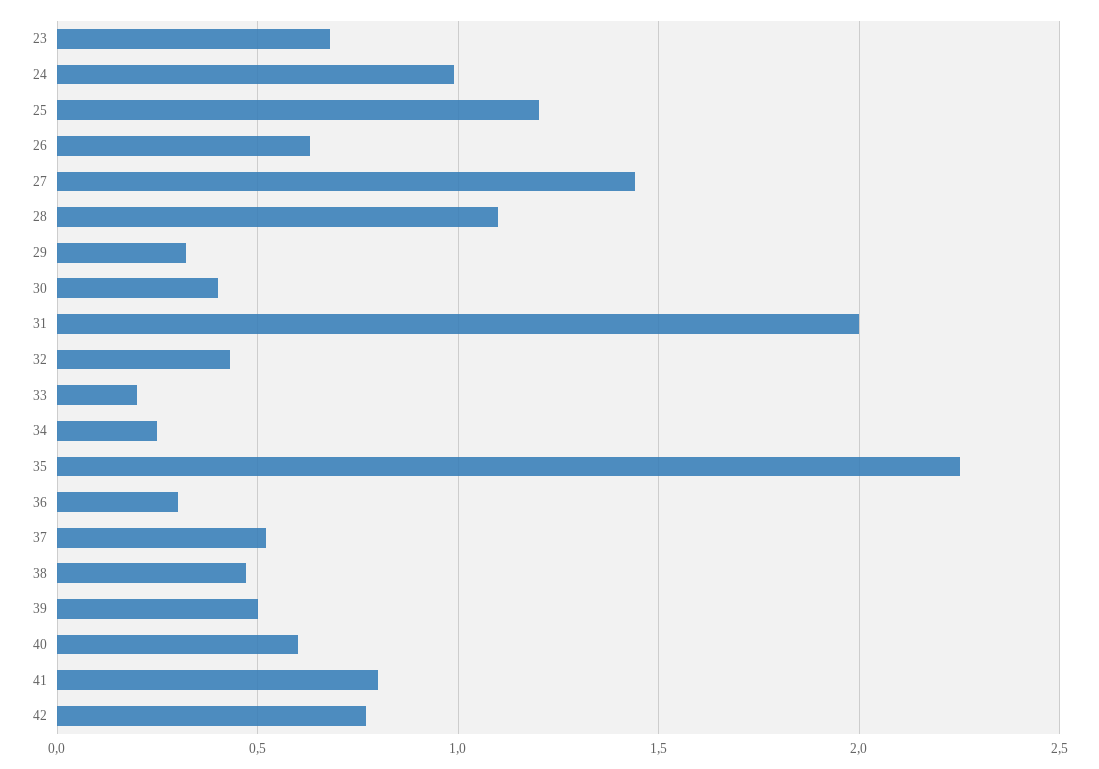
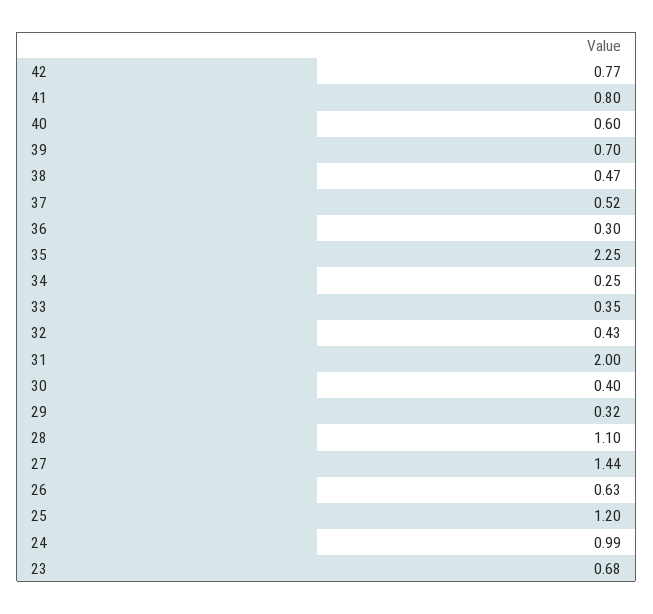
33: 0.2 -> 0.35
39: 0.5 -> 0.7

